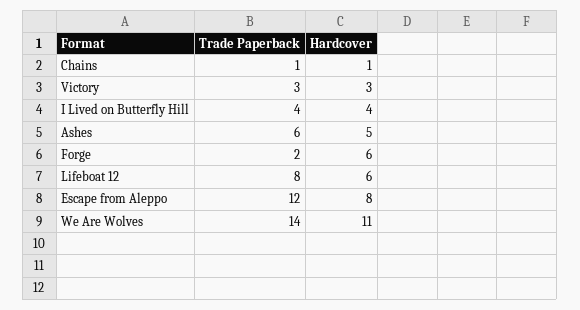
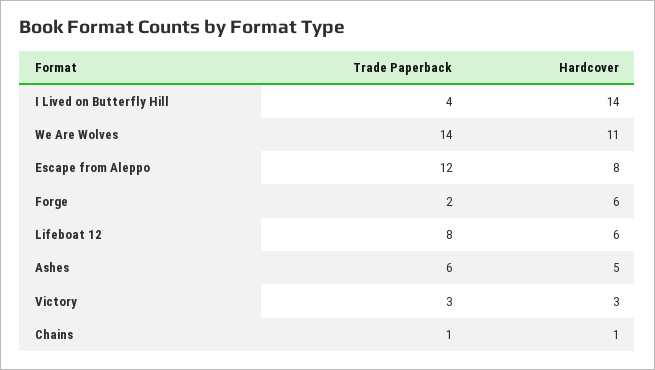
Hardcover, I Lived on Butterfly Hill: 4 -> 14

